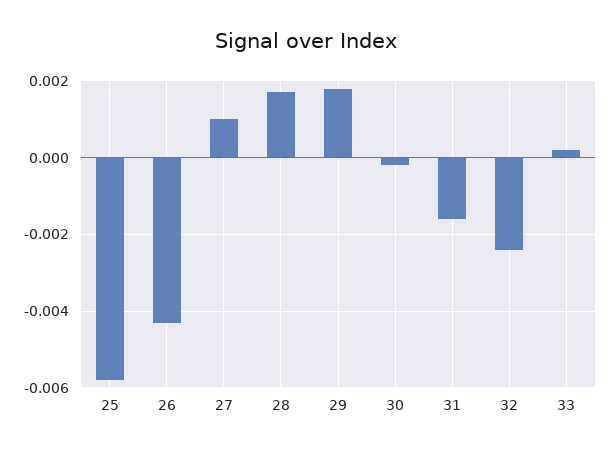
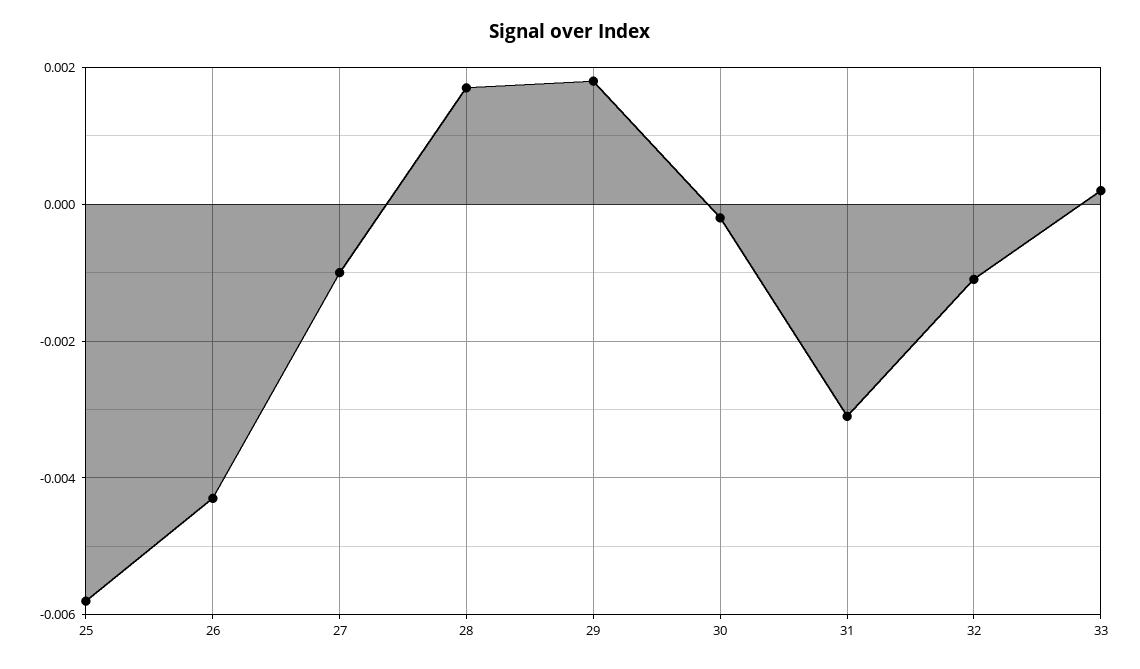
27: 0.001 -> -0.001
31: -0.0015 -> -0.003
32: -0.0025 -> -0.001

